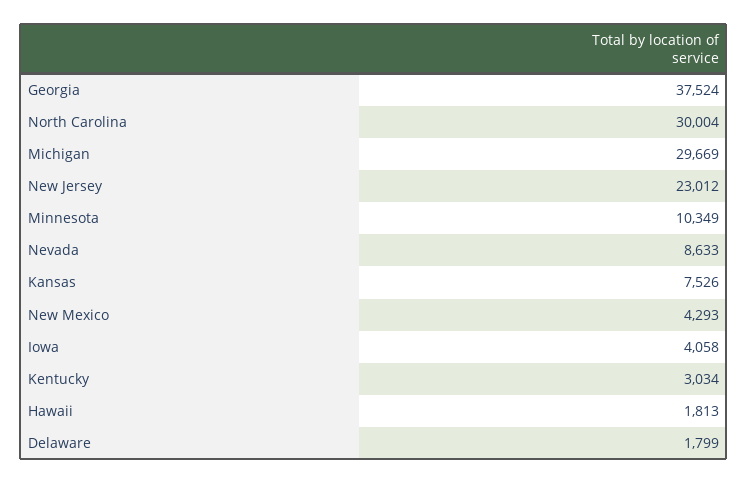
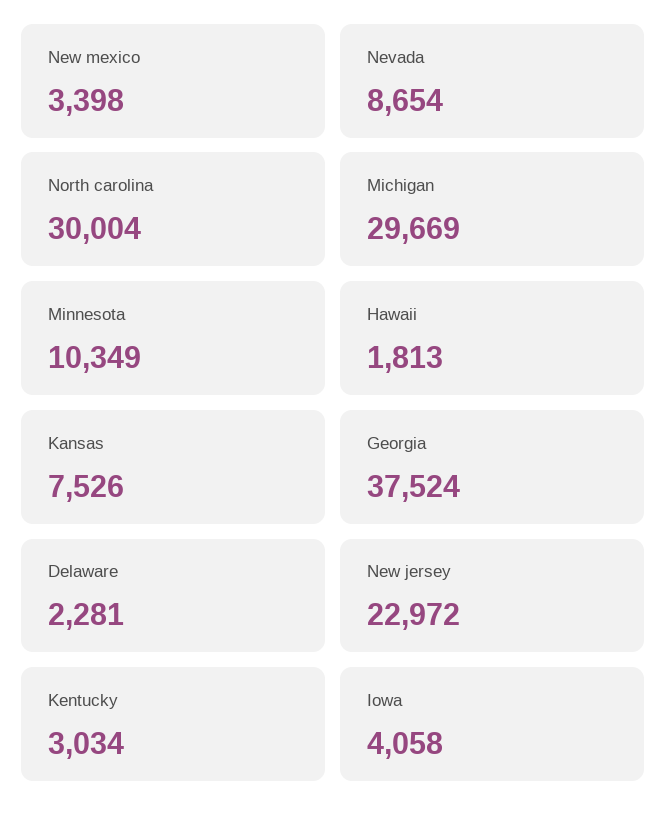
New Jersey: 23012 -> 22972
Nevada: 8633 -> 8654
New Mexico: 4293 -> 3398
Delaware: 1799 -> 2281

